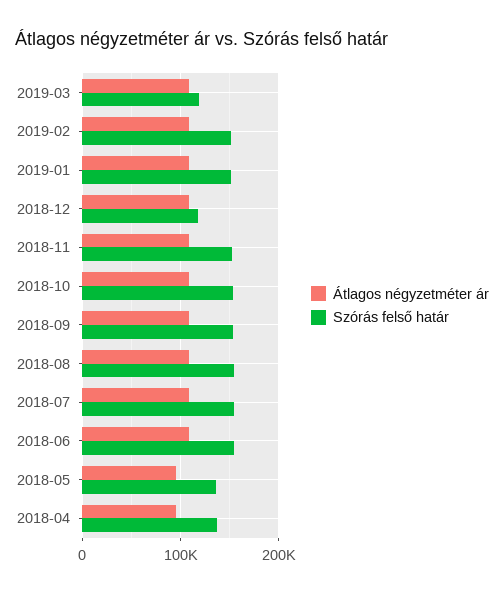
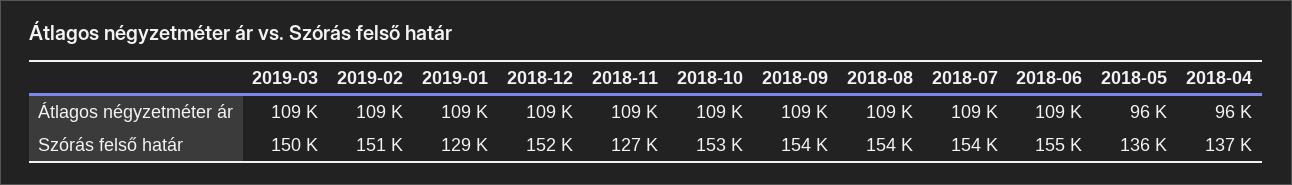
Szórás felső határ, 2019-03: 120000 -> 150000
Szórás felső határ, 2019-01: 150000 -> 129000
Szórás felső határ, 2018-12: 120000 -> 152000
Szórás felső határ, 2018-11: 150000 -> 127000

